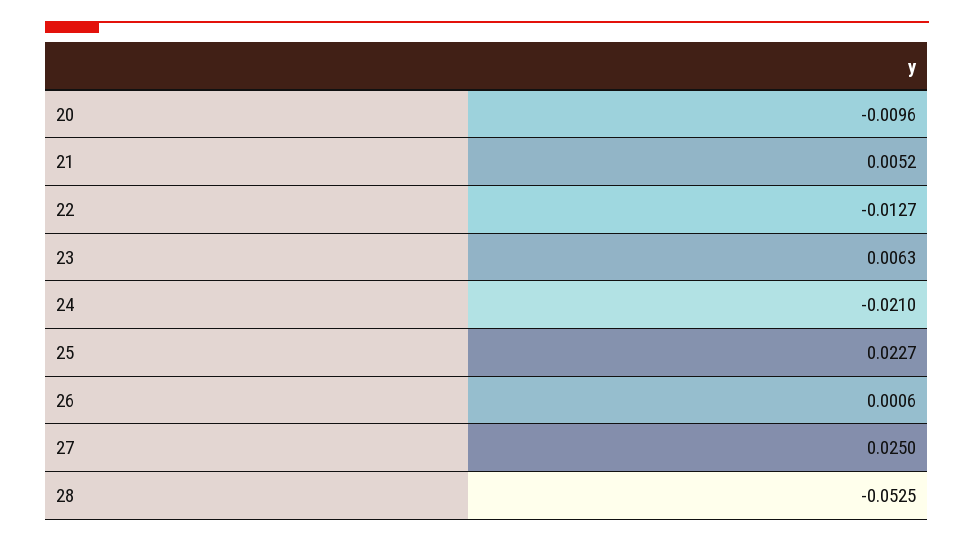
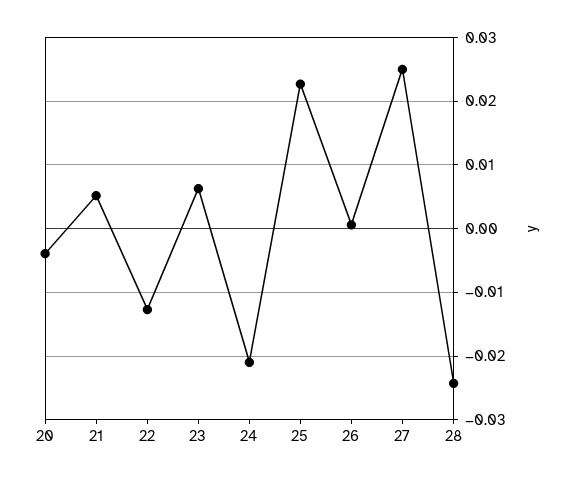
20: -0.0096 -> -0.004
28: -0.0525 -> -0.024

